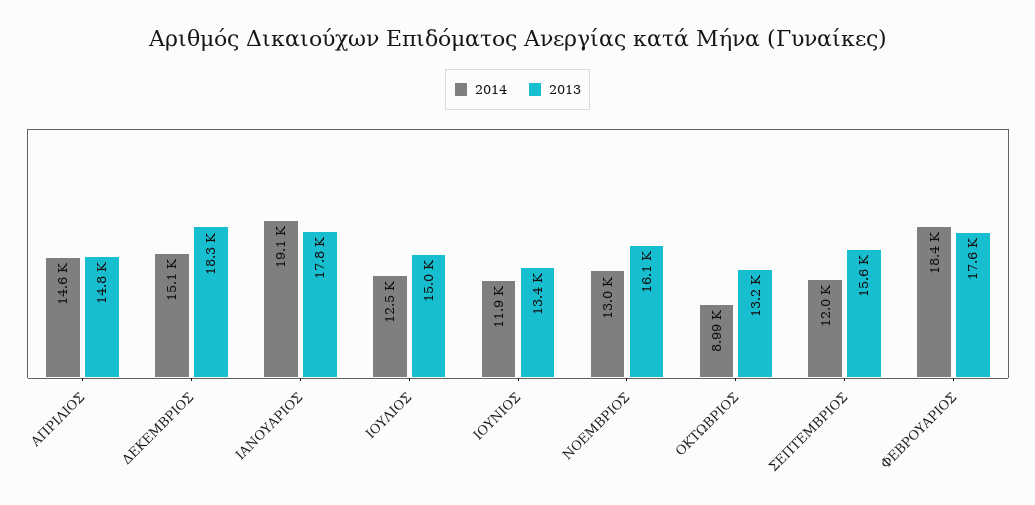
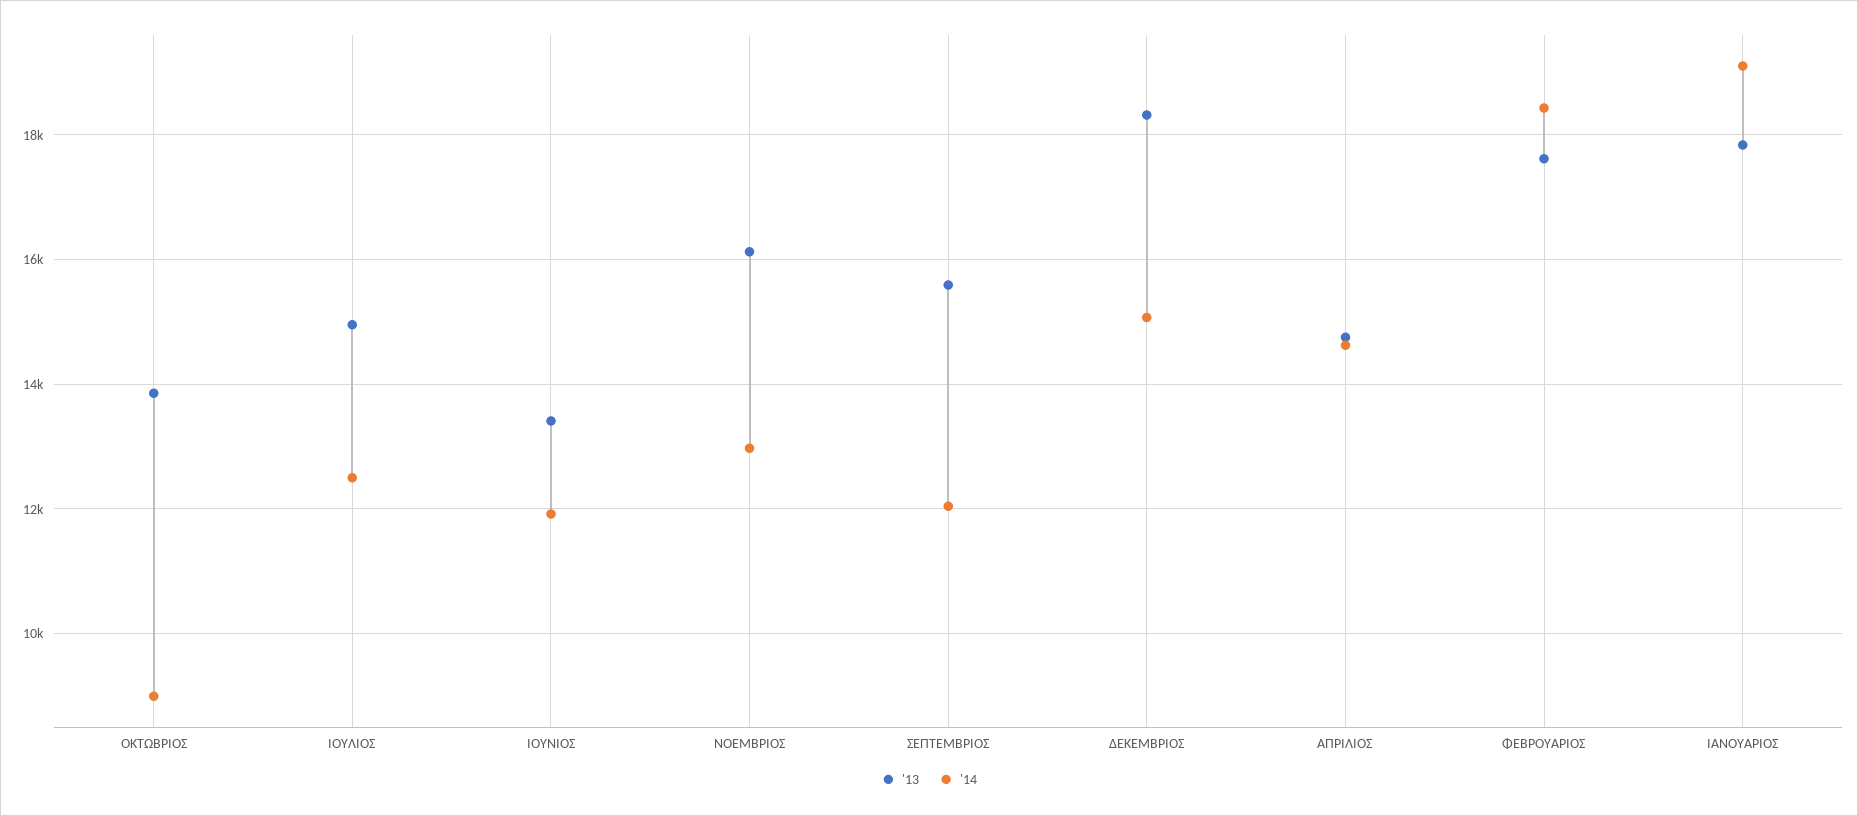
2013, ΟΚΤΩΒΡΙΟΣ: 13200 -> 13800

